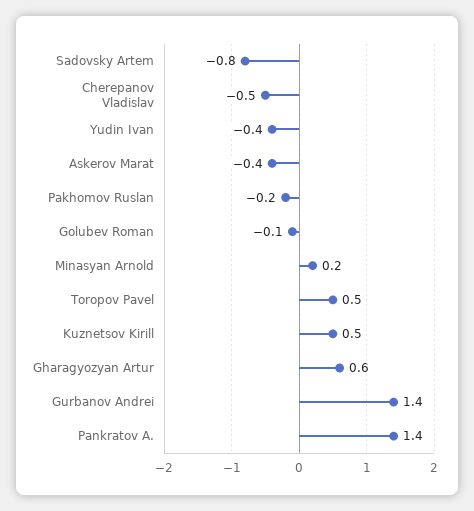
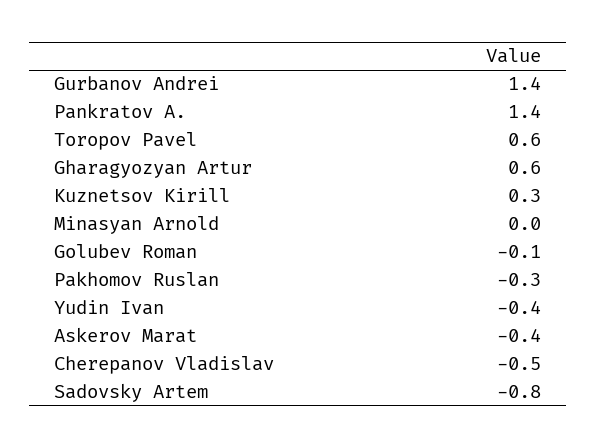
Pakhomov Ruslan: -0.2 -> -0.3
Minasyan Arnold: 0.2 -> 0
Toropov Pavel: 0.5 -> 0.6
Kuznetsov Kirill: 0.5 -> 0.3

